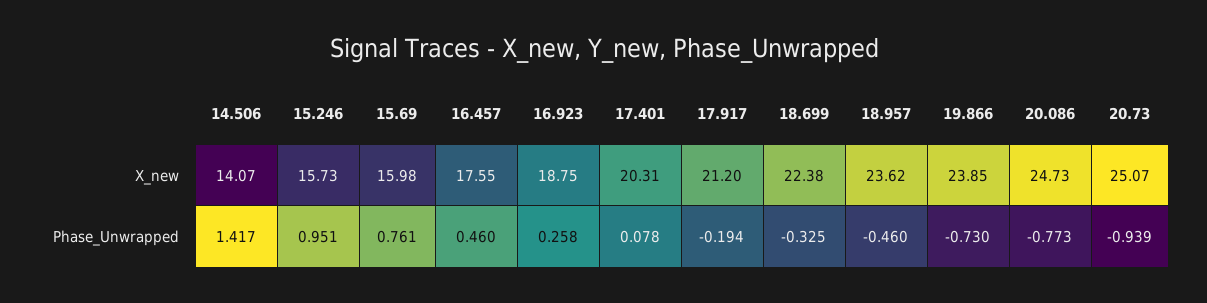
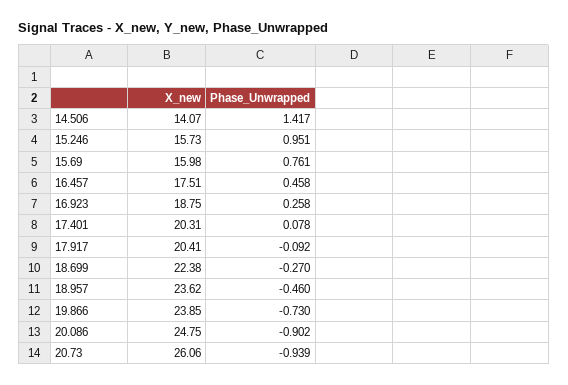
16.457, X_new: 17.55 -> 17.51
17.917, X_new: 21.2 -> 20.41
20.086, X_new: 24.73 -> 24.75
20.73, X_new: 25.07 -> 26.06
16.457, Phase_Unwrapped: 0.46 -> 0.458
17.917, Phase_Unwrapped: -0.194 -> -0.092
18.699, Phase_Unwrapped: -0.325 -> -0.27
20.086, Phase_Unwrapped: -0.773 -> -0.902

